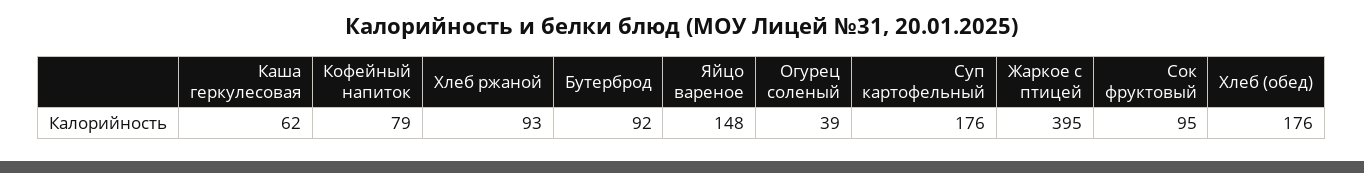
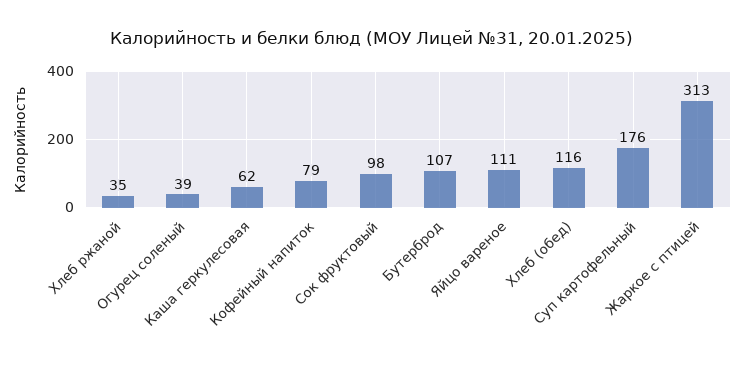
Хлеб ржаной: 93 -> 35
Бутерброд: 92 -> 107
Яйцо вареное: 148 -> 111
Жаркое с птицей: 395 -> 313
Сок фруктовый: 95 -> 98
Хлеб (обед): 176 -> 116

